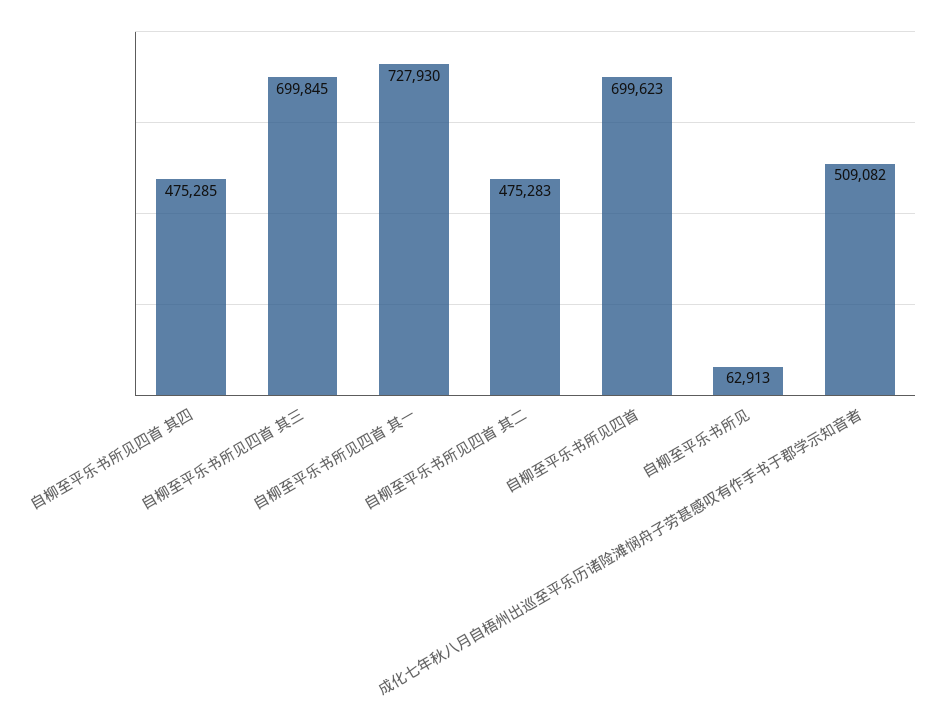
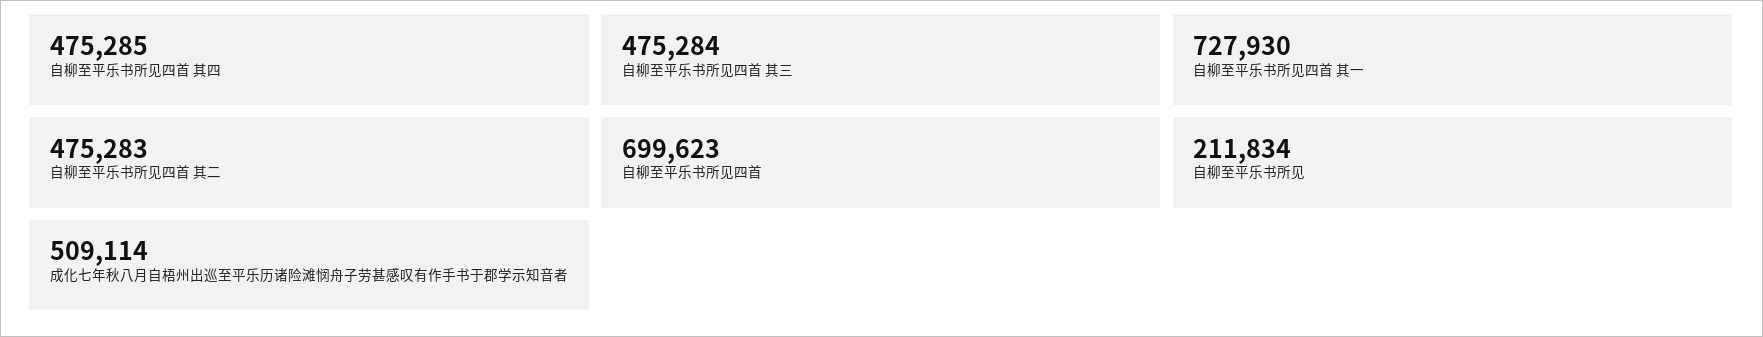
自柳至平乐书所见四首 其三: 699845 -> 475284
自柳至平乐书所见: 62913 -> 211834
成化七年秋八月自梧州出巡至平乐历诸险滩悯舟子劳甚感叹有作手书于郡学示知音者: 509082 -> 509114

